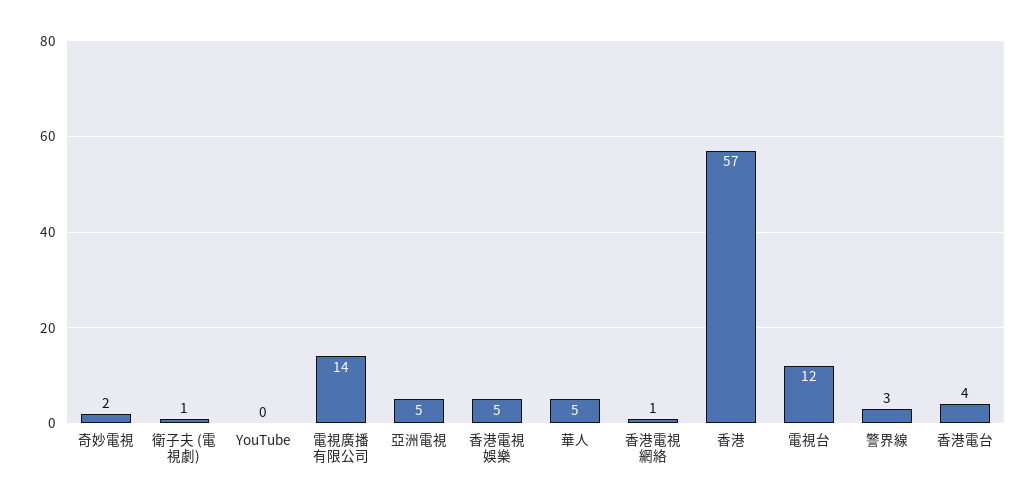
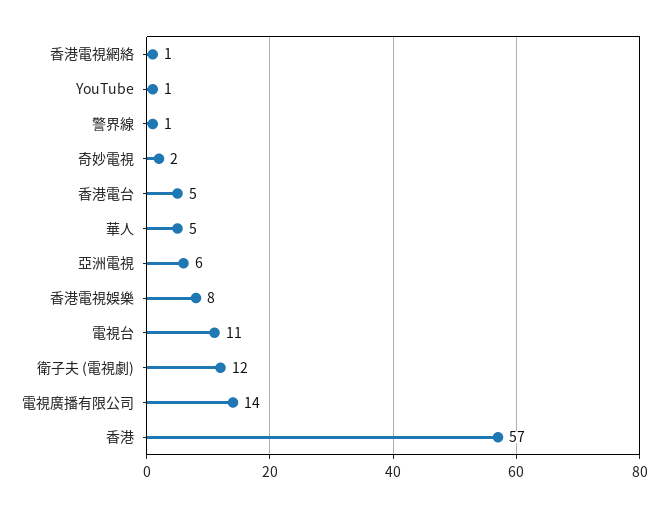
衛子夫 (電視劇): 1 -> 12
YouTube: 0 -> 1
亞洲電視: 5 -> 6
香港電視娛樂: 5 -> 8
電視台: 12 -> 11
警界線: 3 -> 1
香港電台: 4 -> 5

